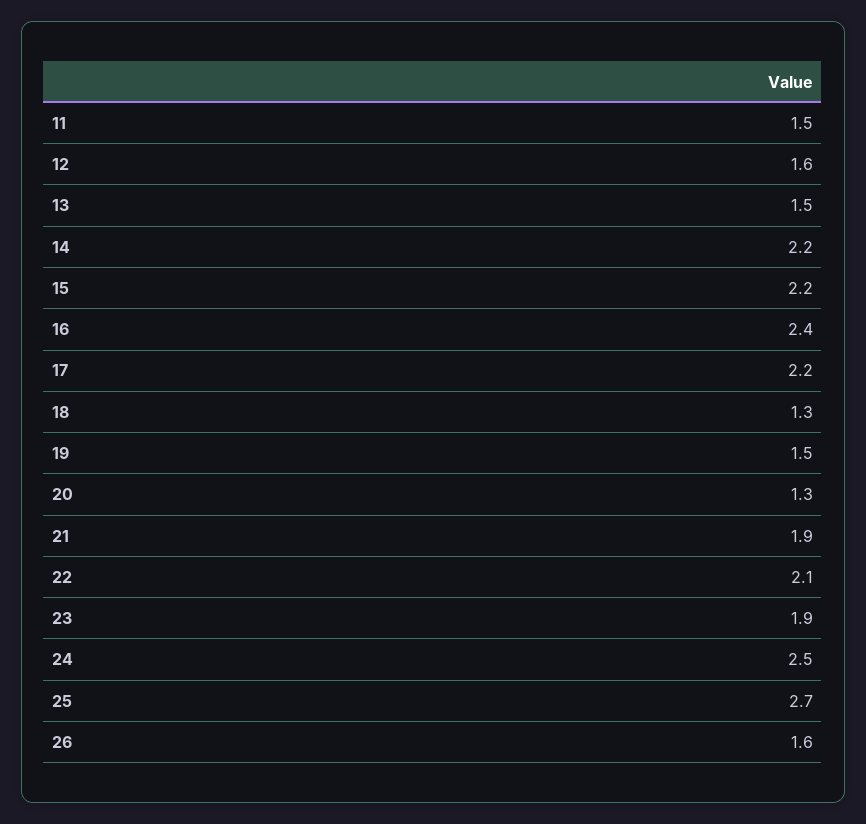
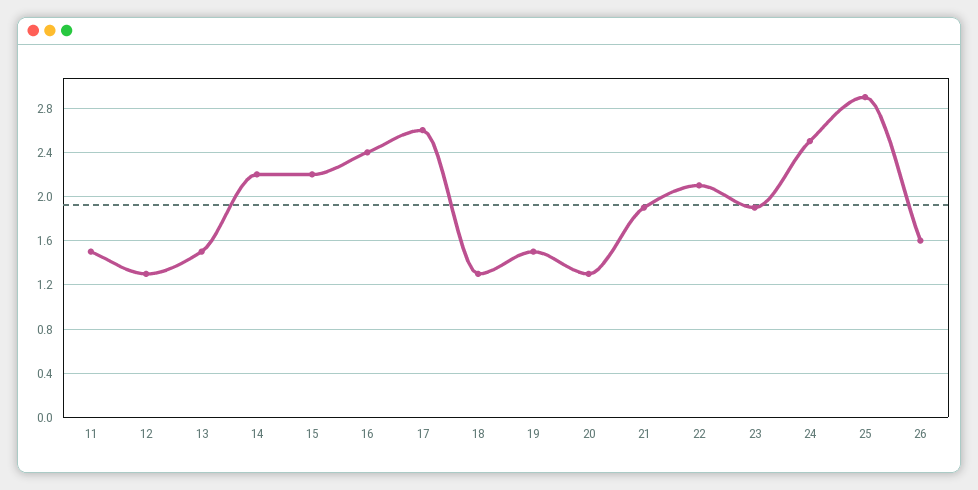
12: 1.6 -> 1.3
17: 2.2 -> 2.6
25: 2.7 -> 2.9

